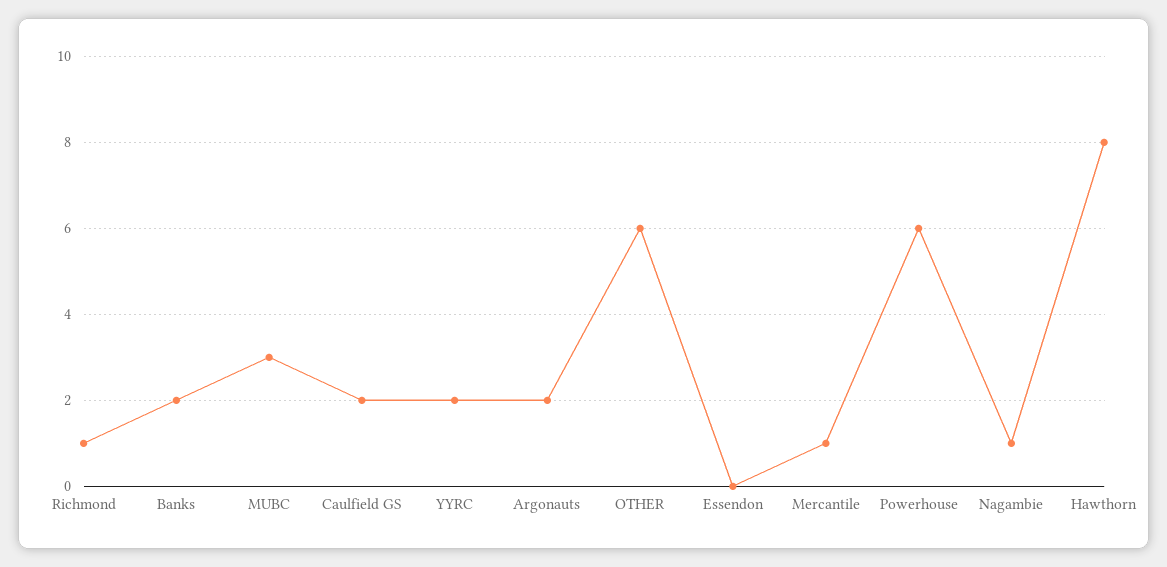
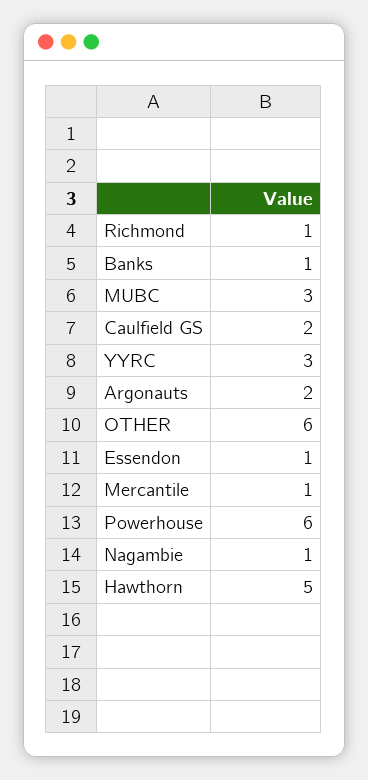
Banks: 2 -> 1
YYRC: 2 -> 3
Essendon: 0 -> 1
Hawthorn: 8 -> 5

